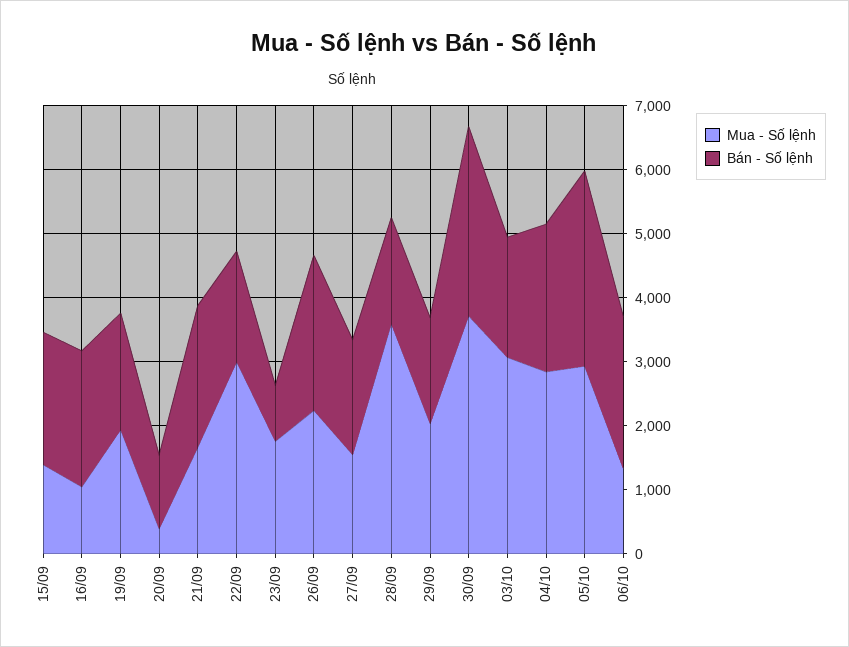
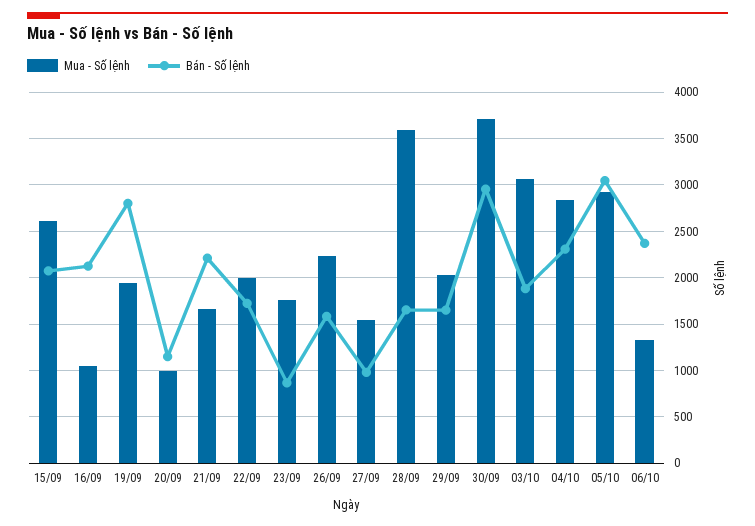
Mua - Số lệnh, 15/09: 1400 -> 2600
Bán - Số lệnh, 19/09: 1800 -> 2800
Mua - Số lệnh, 20/09: 400 -> 1000
Mua - Số lệnh, 22/09: 3000 -> 2000
Bán - Số lệnh, 26/09: 2400 -> 1600
Bán - Số lệnh, 27/09: 1800 -> 1000

